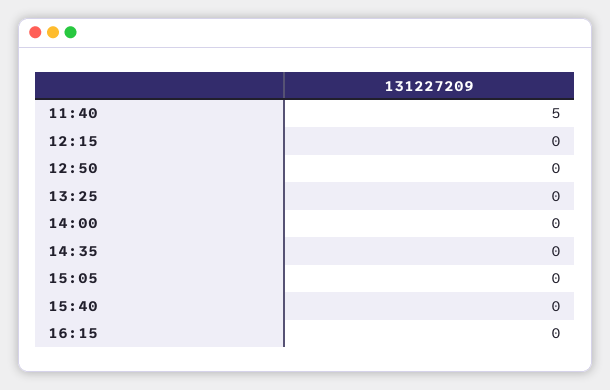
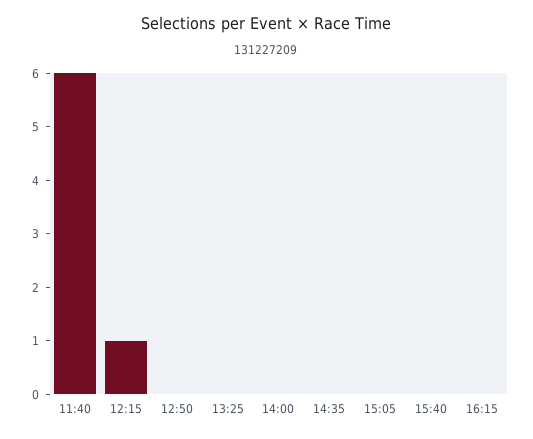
11:40: 5 -> 6
12:15: 0 -> 1

